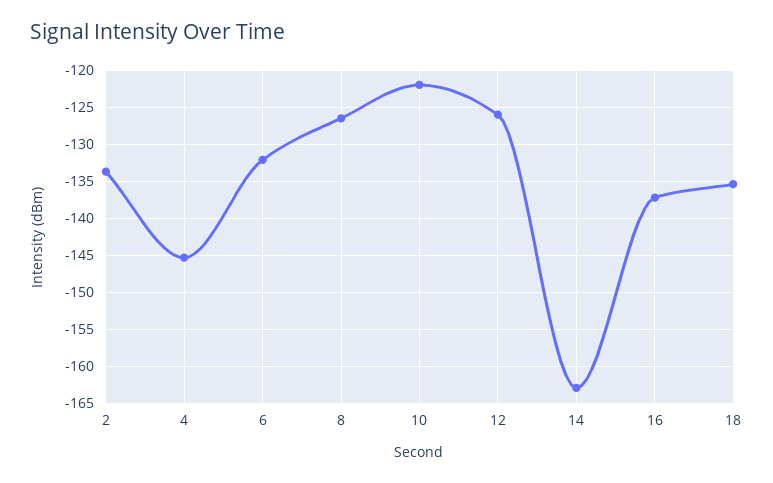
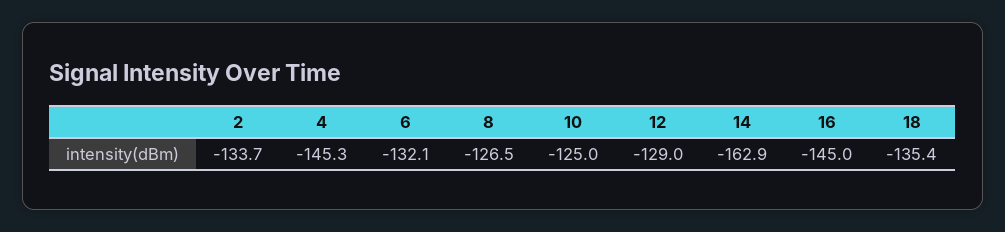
10: -122 -> -125
12: -126 -> -129
16: -137 -> -145

